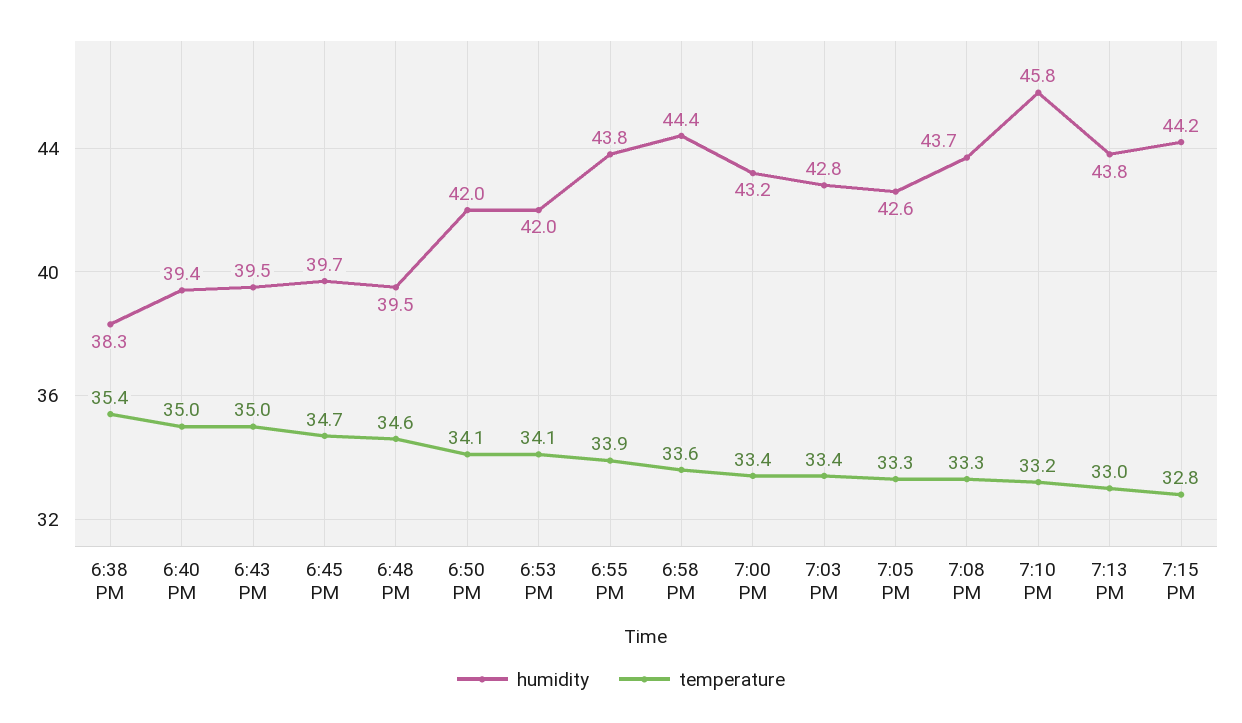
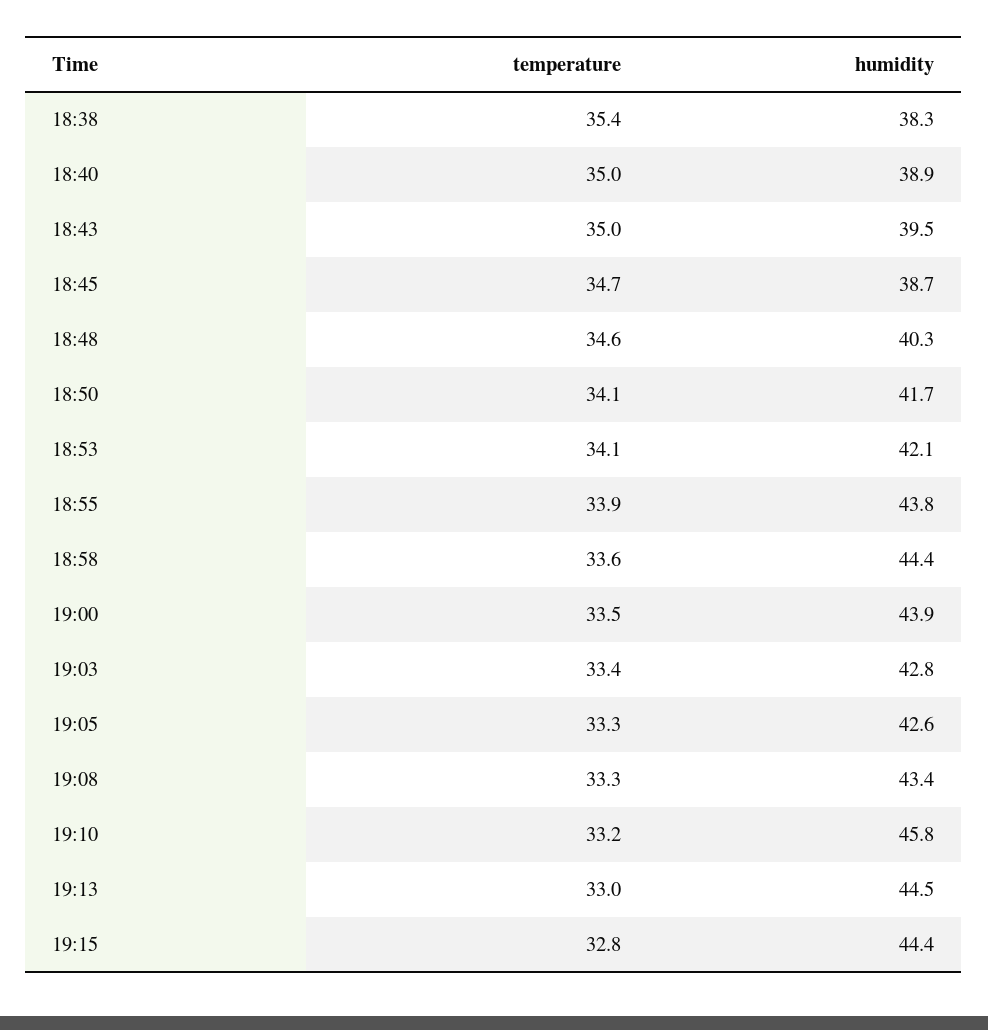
humidity, 6:40 PM: 39.4 -> 38.9
humidity, 6:45 PM: 39.7 -> 38.7
humidity, 6:48 PM: 39.5 -> 40.3
humidity, 6:50 PM: 42 -> 41.7
humidity, 6:53 PM: 42 -> 42.1
humidity, 7:00 PM: 43.2 -> 43.9
temperature, 7:00 PM: 33.4 -> 33.5
humidity, 7:08 PM: 43.7 -> 43.4
humidity, 7:13 PM: 43.8 -> 44.5
humidity, 7:15 PM: 44.2 -> 44.4

